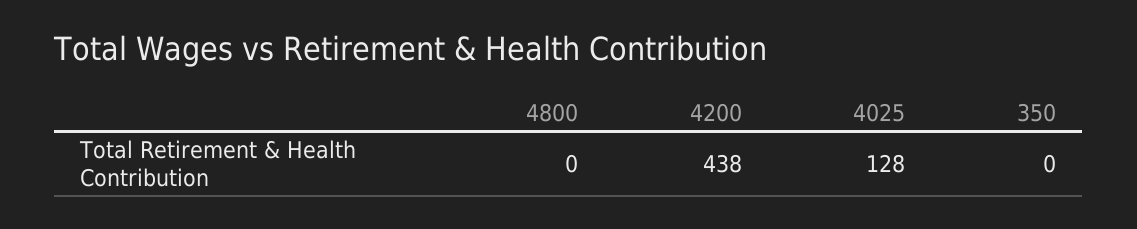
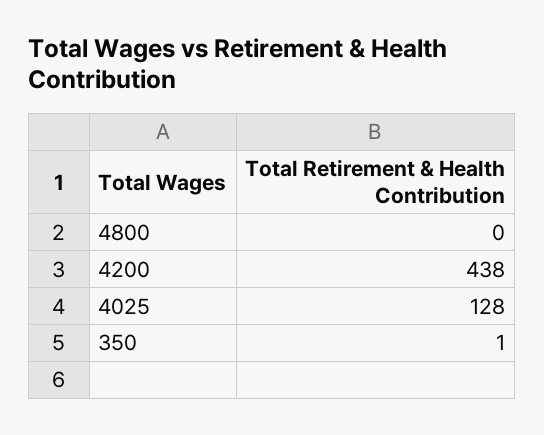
350: 0 -> 1

